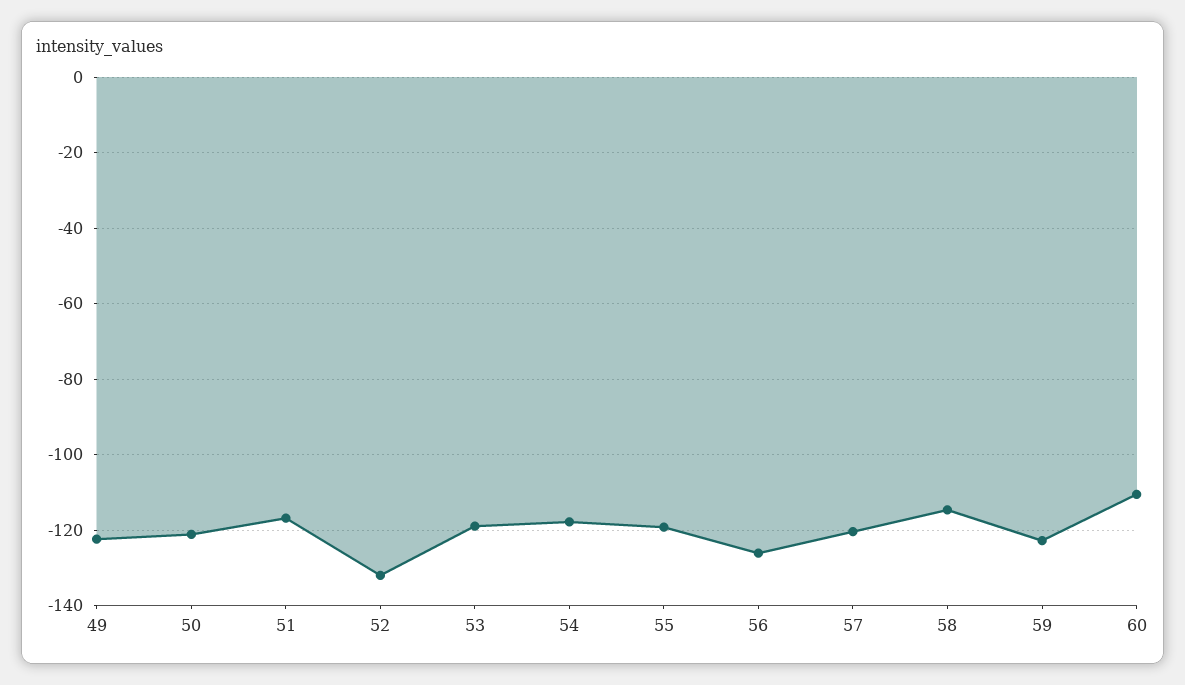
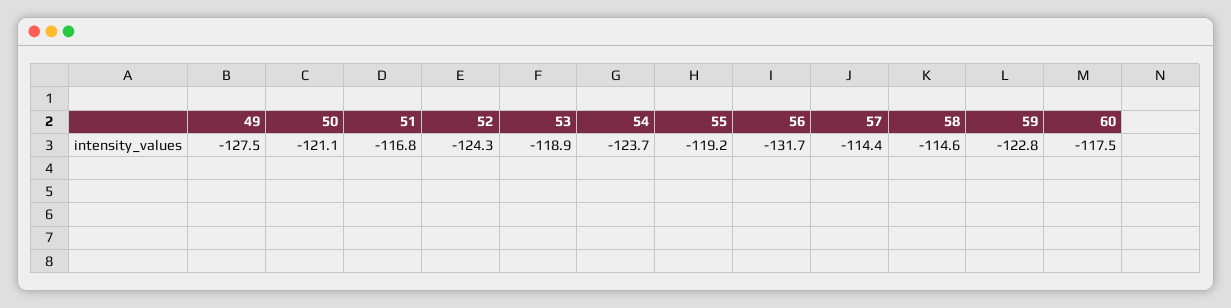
49: -122 -> -127.5
52: -132 -> -124.3
54: -118 -> -123.7
56: -126 -> -131.7
57: -120 -> -114.4
60: -110 -> -117.5

